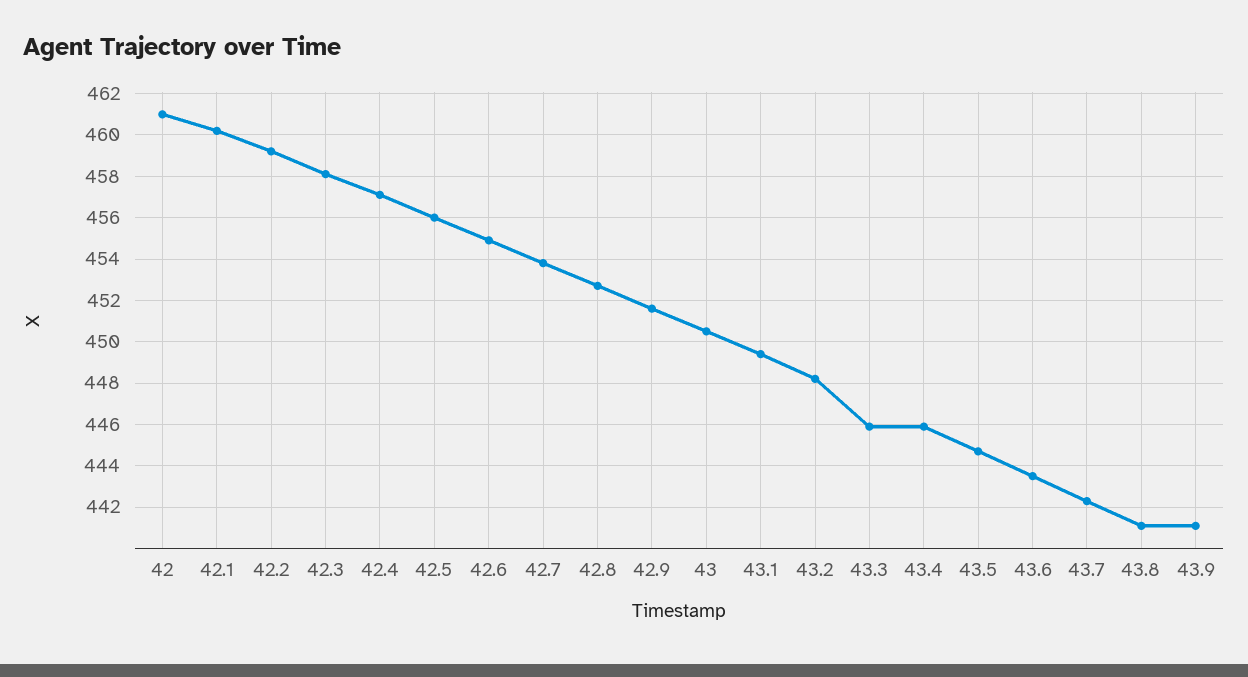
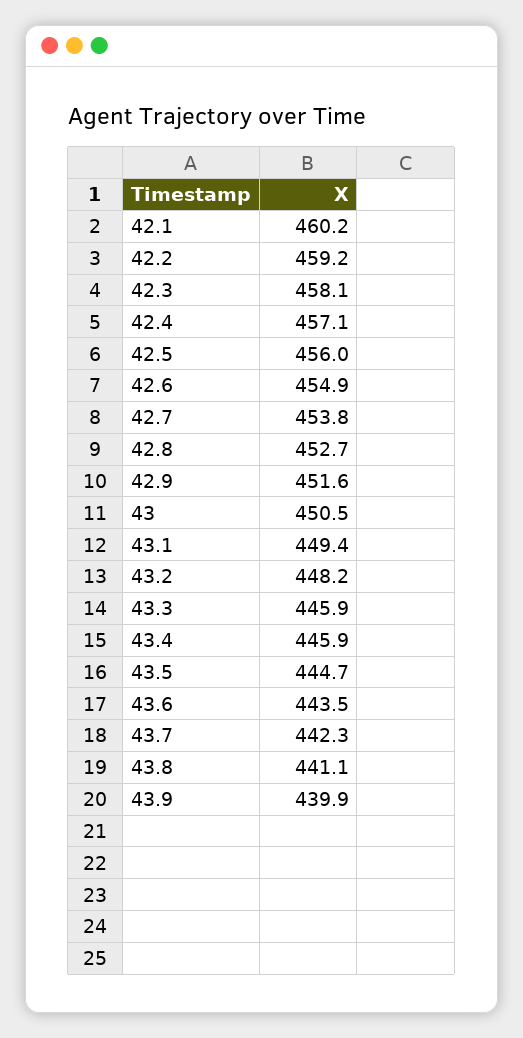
42: 461 -> none
43.9: 441 -> 439.9

